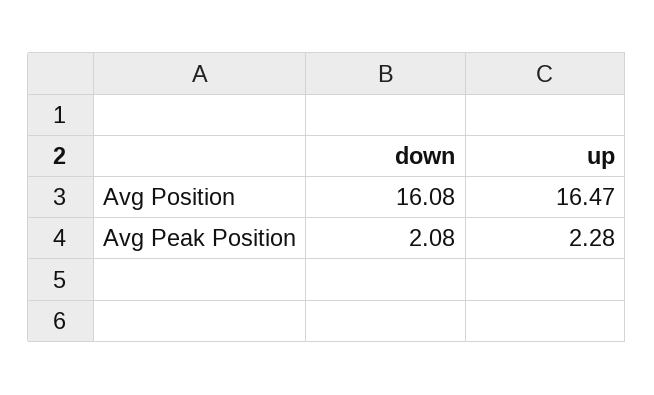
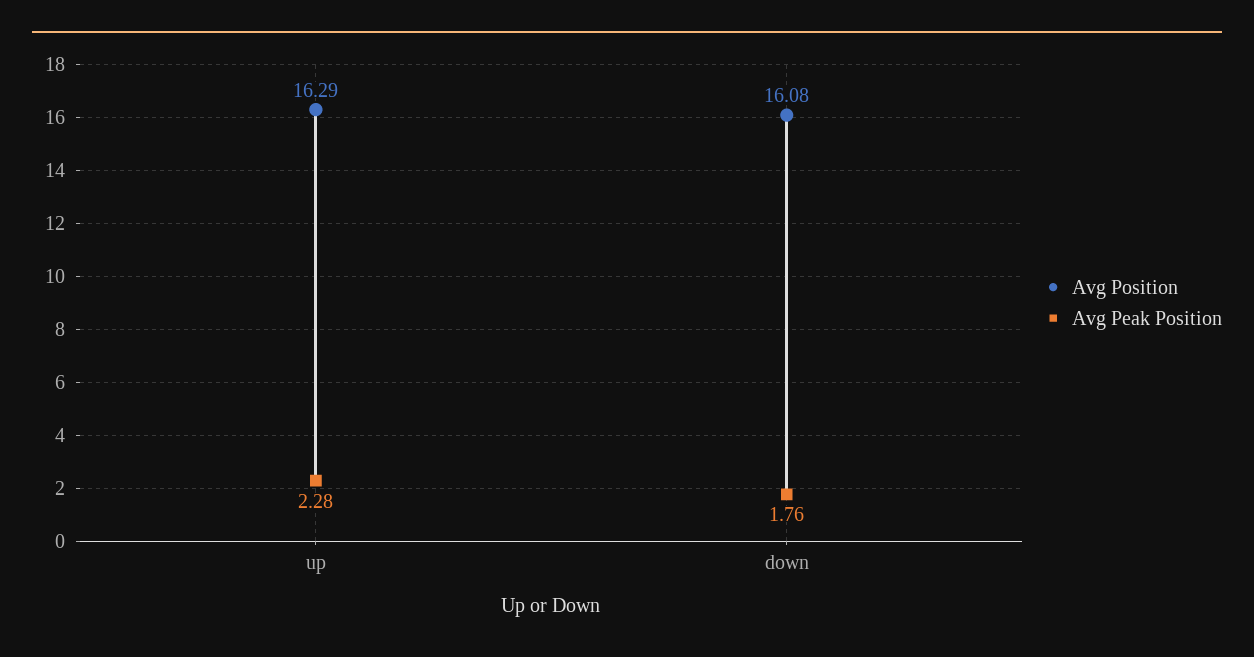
Avg Position, up: 16.47 -> 16.29
Avg Peak Position, down: 2.08 -> 1.76

